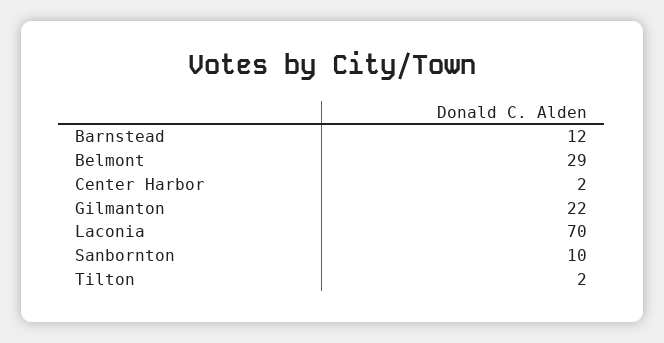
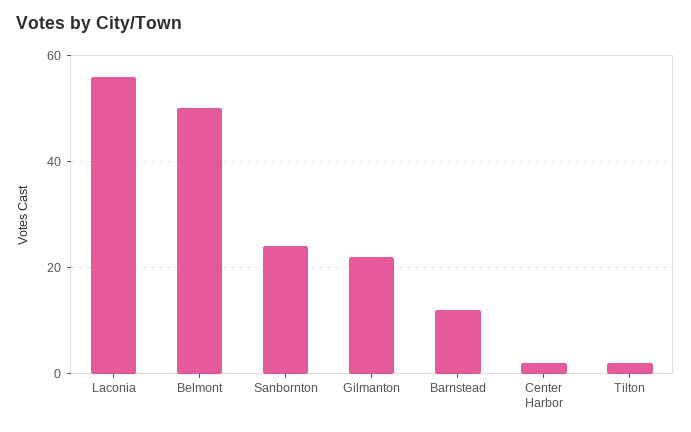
Belmont: 29 -> 50
Laconia: 70 -> 55
Sanbornton: 10 -> 25

